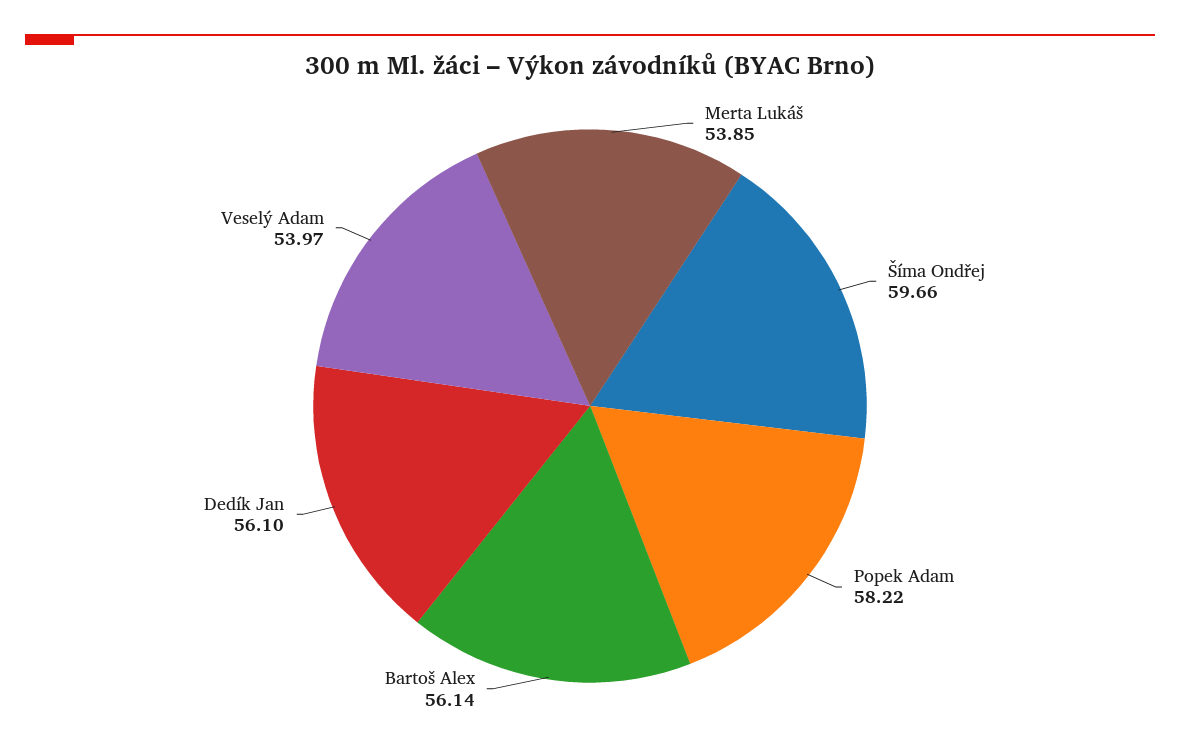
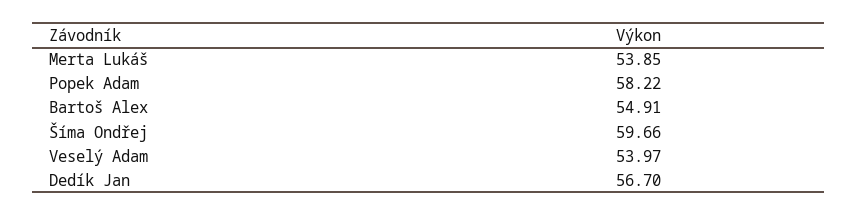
Bartoš Alex: 56.14 -> 54.91
Dedík Jan: 56.1 -> 56.7

